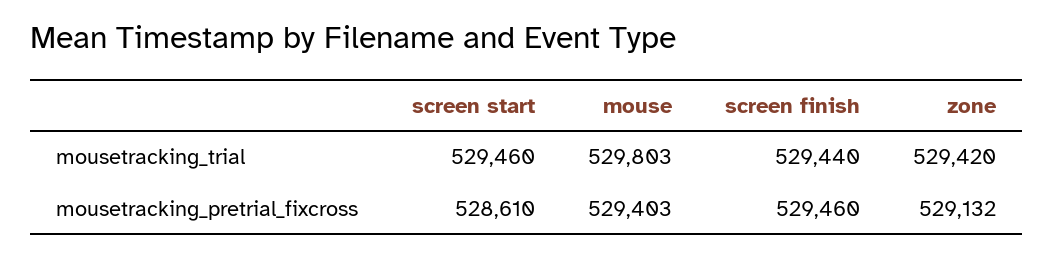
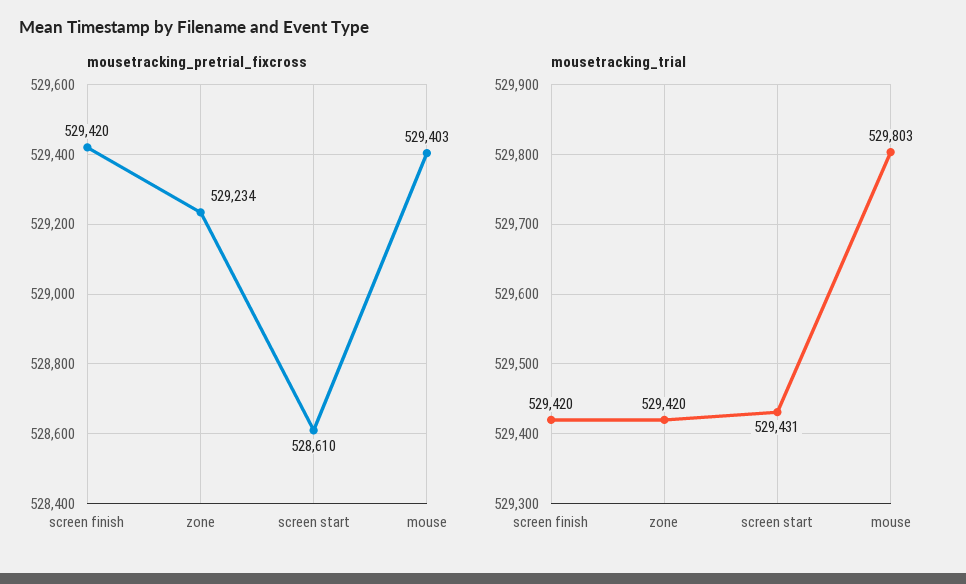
mousetracking_trial, screen start: 529460 -> 529431
mousetracking_trial, screen finish: 529440 -> 529420
mousetracking_pretrial_fixcross, screen finish: 529460 -> 529420
mousetracking_pretrial_fixcross, zone: 529132 -> 529234

